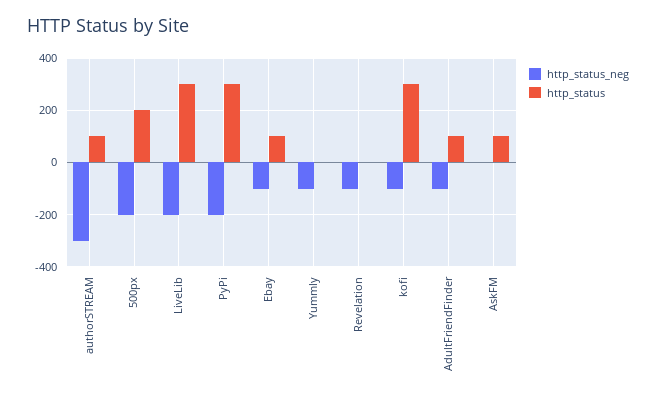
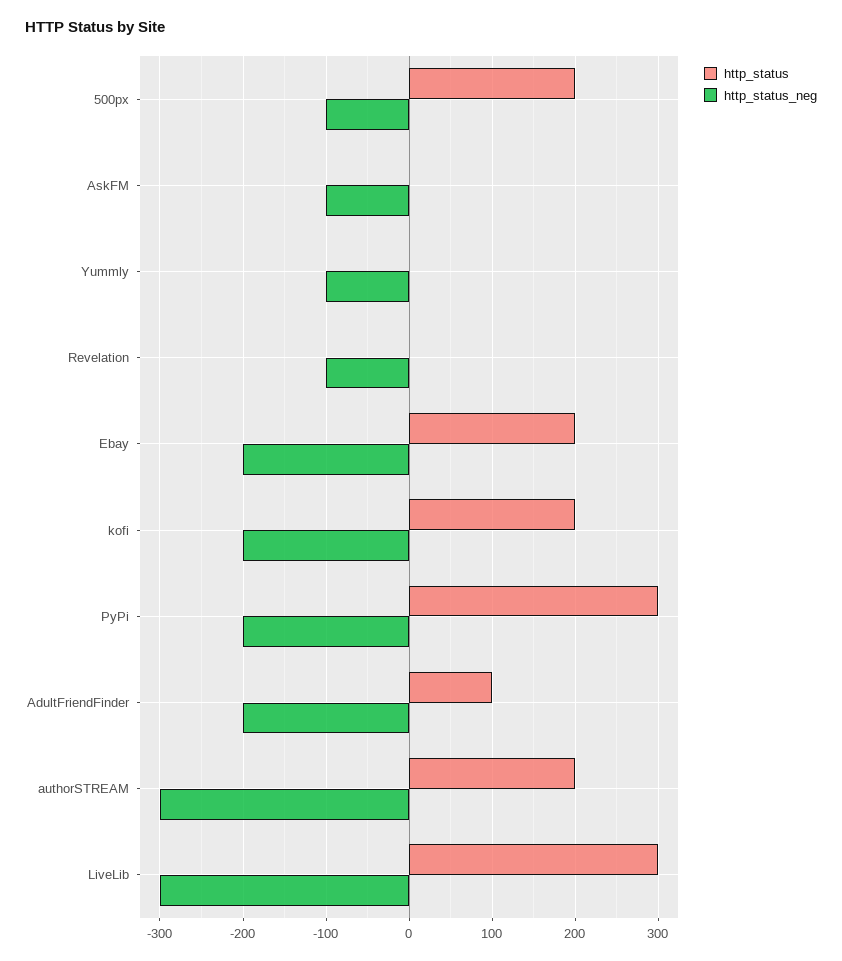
http_status, authorSTREAM: 100 -> 200
http_status_neg, 500px: -200 -> -100
http_status_neg, LiveLib: -200 -> -300
http_status_neg, Ebay: -100 -> -200
http_status, Ebay: 100 -> 200
http_status_neg, kofi: -100 -> -200
http_status, kofi: 300 -> 200
http_status_neg, AdultFriendFinder: -100 -> -200
http_status_neg, AskFM: 0 -> -100
http_status, AskFM: 100 -> 0

